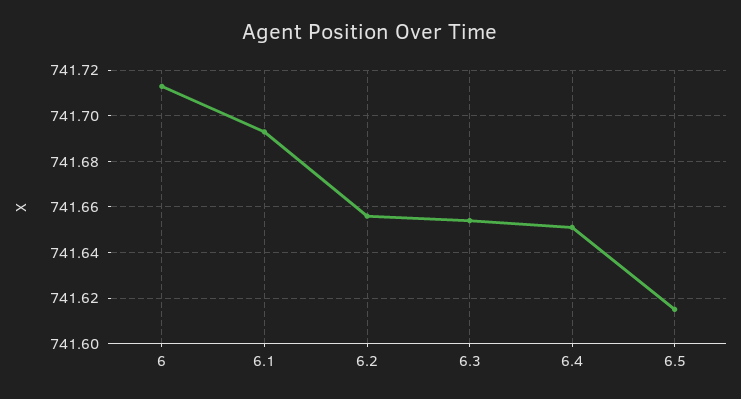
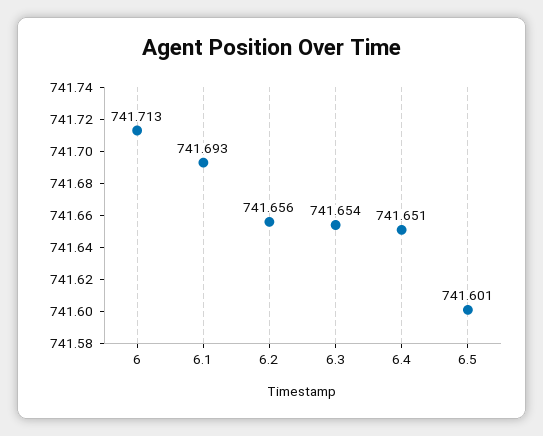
6.5: 741.615 -> 741.601

